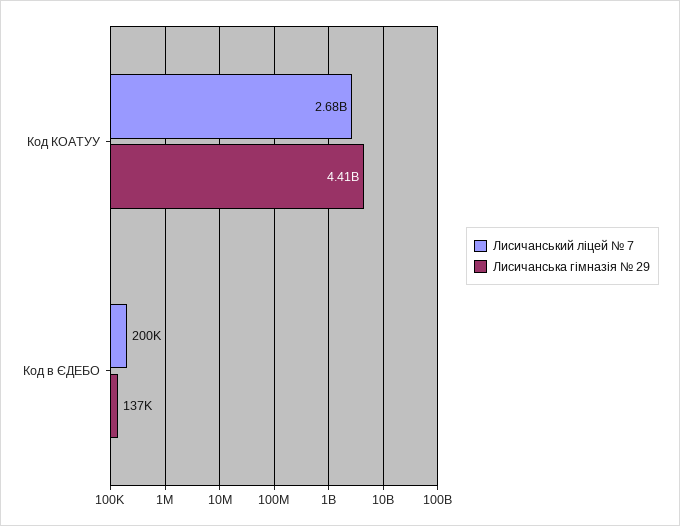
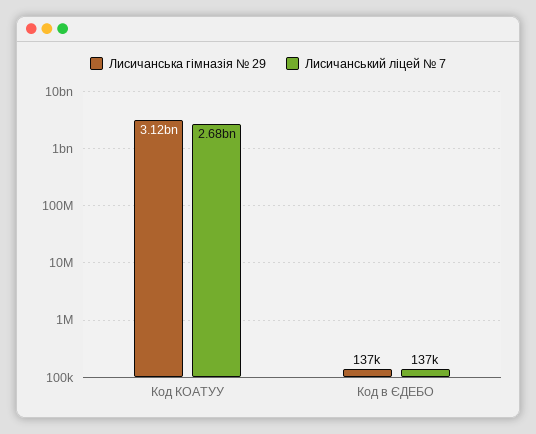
Лисичанська гімназія № 29, Код КОАТУУ: 4410000000 -> 3120000000
Лисичанський ліцей № 7, Код в ЄДЕБО: 200000 -> 137000

